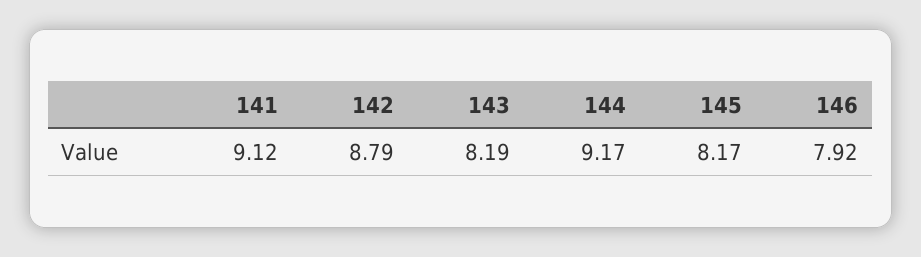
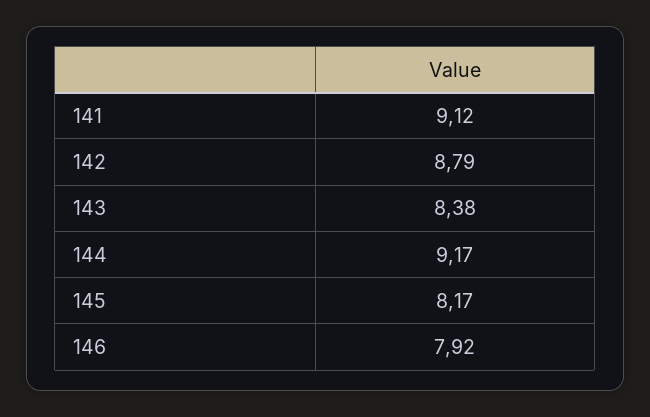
143: 8.19 -> 8.38

